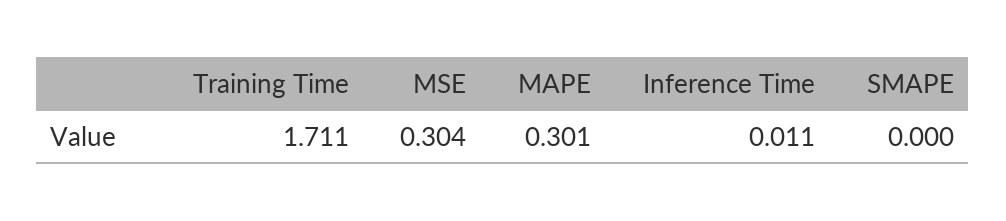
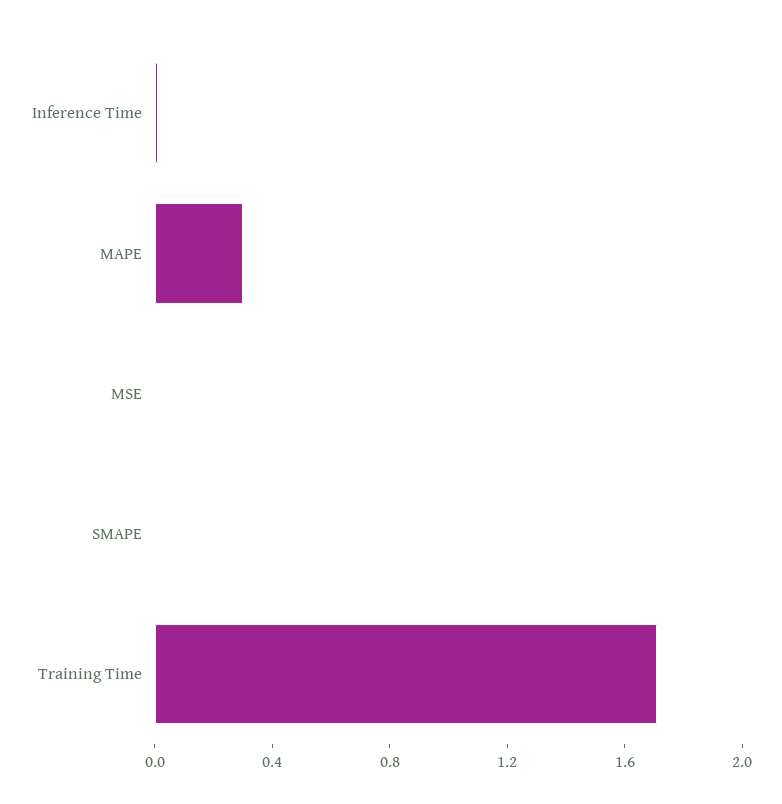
MSE: 0.304 -> 0

